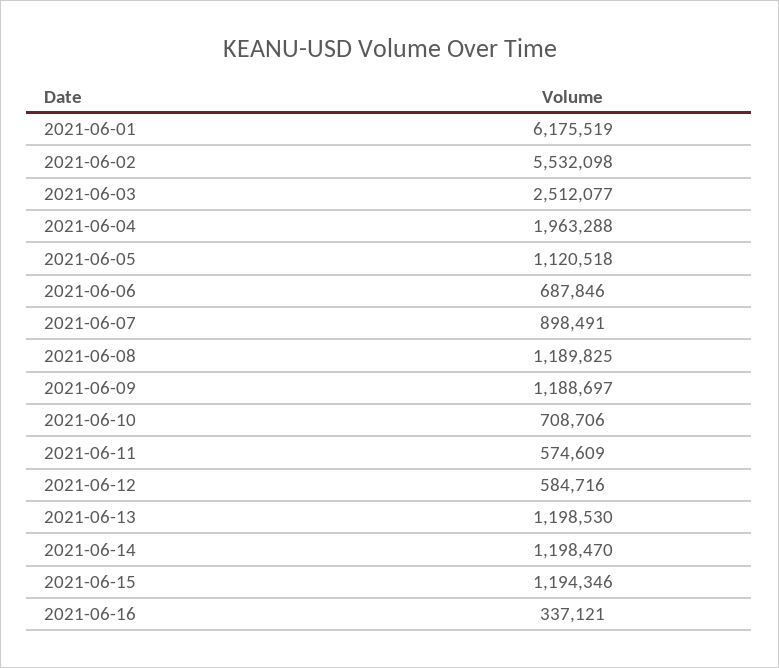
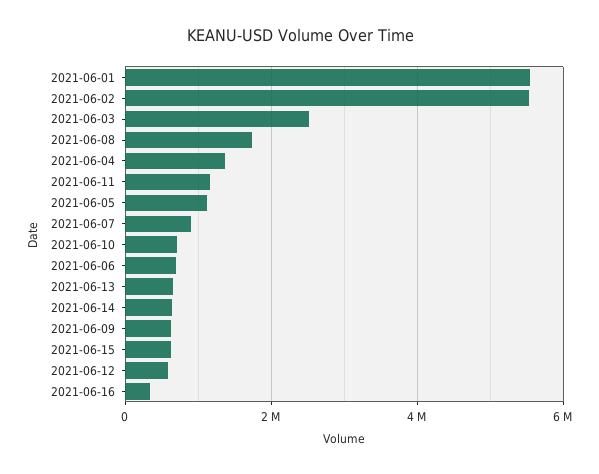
2021-06-01: 6175519 -> 5600000
2021-06-04: 1963288 -> 1400000
2021-06-08: 1189825 -> 1800000
2021-06-09: 1188697 -> 600000
2021-06-11: 574609 -> 1200000
2021-06-13: 1198530 -> 600000
2021-06-14: 1198470 -> 600000
2021-06-15: 1194346 -> 600000

